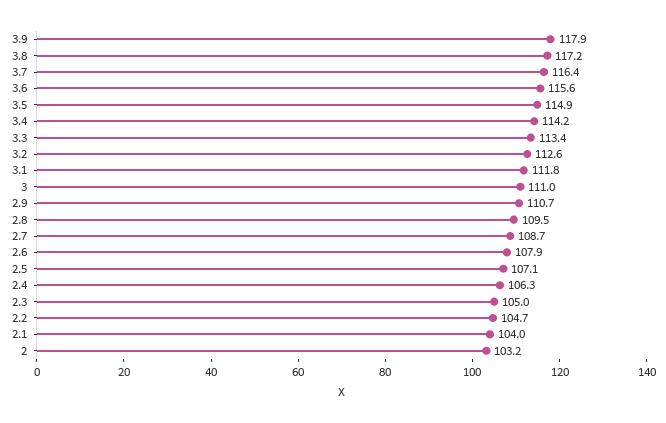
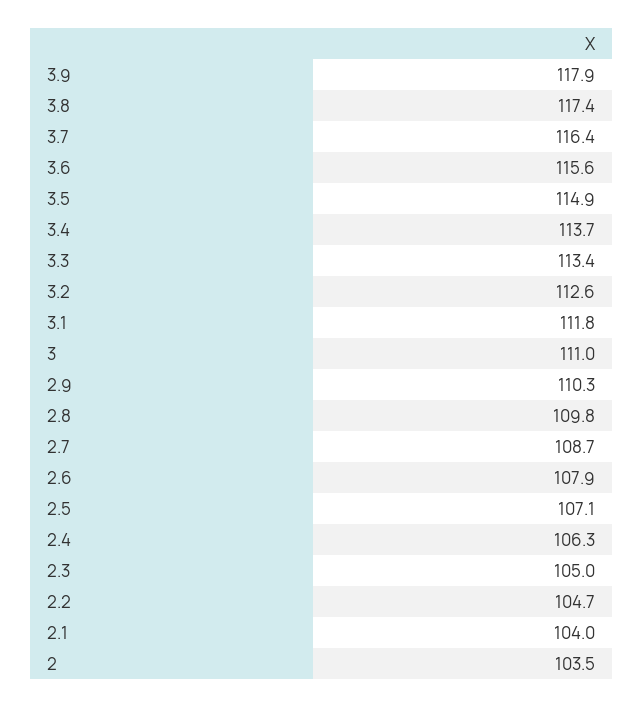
3.8: 117.2 -> 117.4
3.4: 114.2 -> 113.7
2.9: 110.7 -> 110.3
2.8: 109.5 -> 109.8
2: 103.2 -> 103.5

